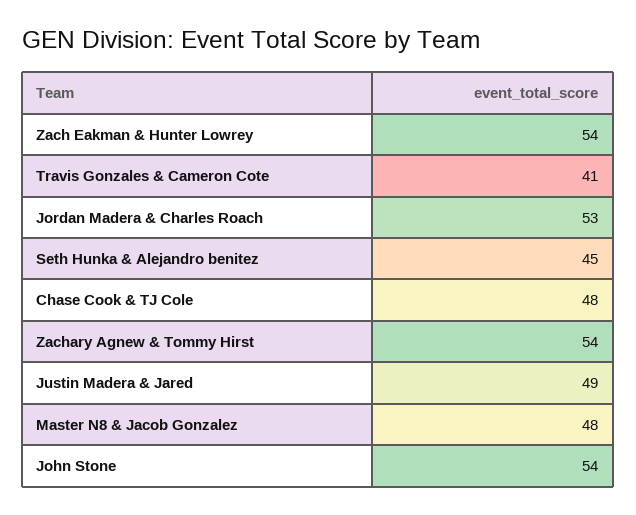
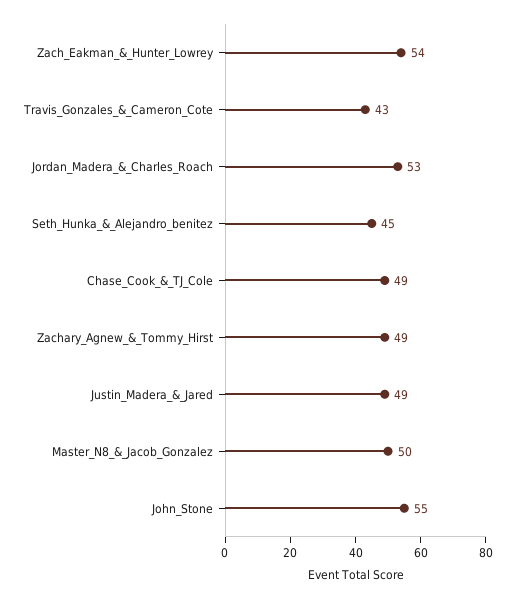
Travis Gonzales & Cameron Cote: 41 -> 43
Chase Cook & TJ Cole: 48 -> 49
Zachary Agnew & Tommy Hirst: 54 -> 49
Master N8 & Jacob Gonzalez: 48 -> 50
John Stone: 54 -> 55

